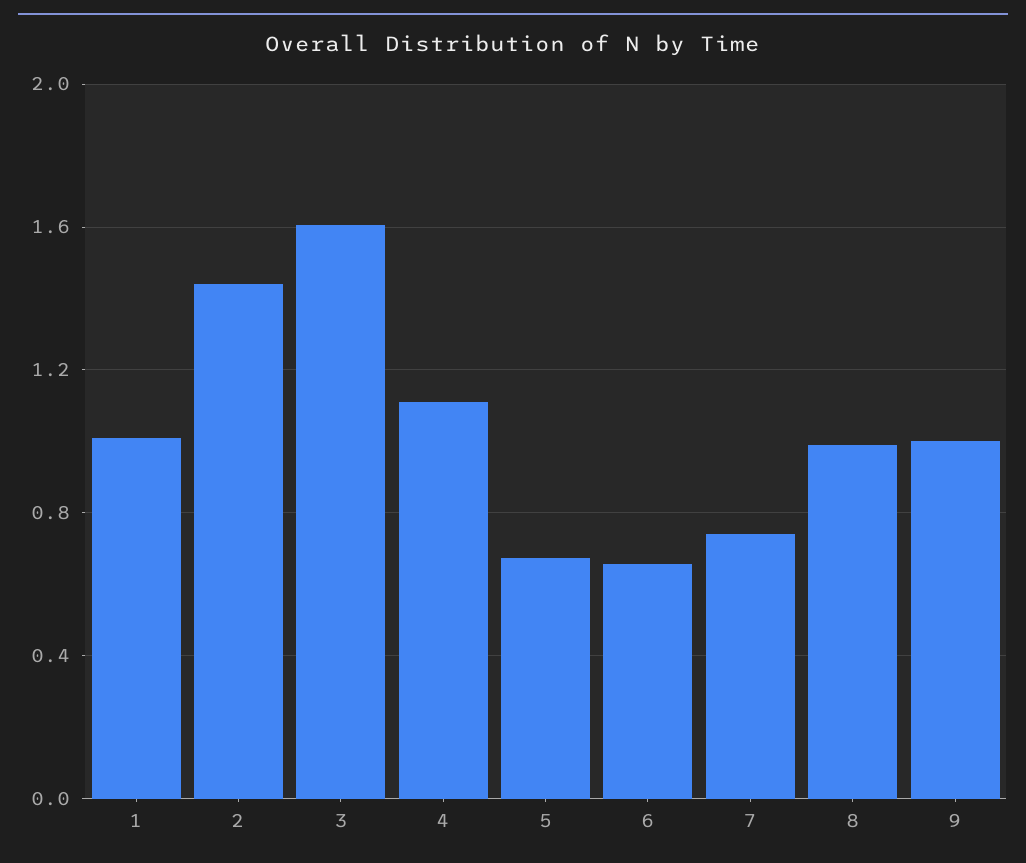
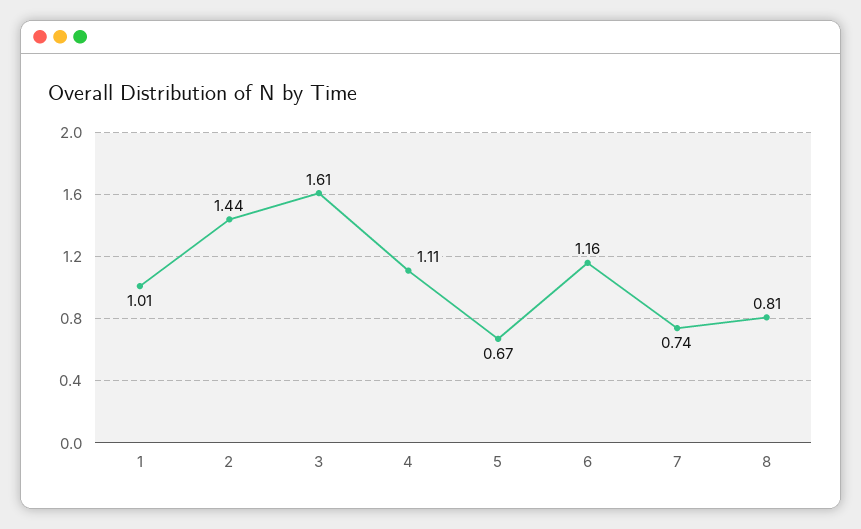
6: 0.65 -> 1.16
8: 1 -> 0.81
9: 1 -> none

